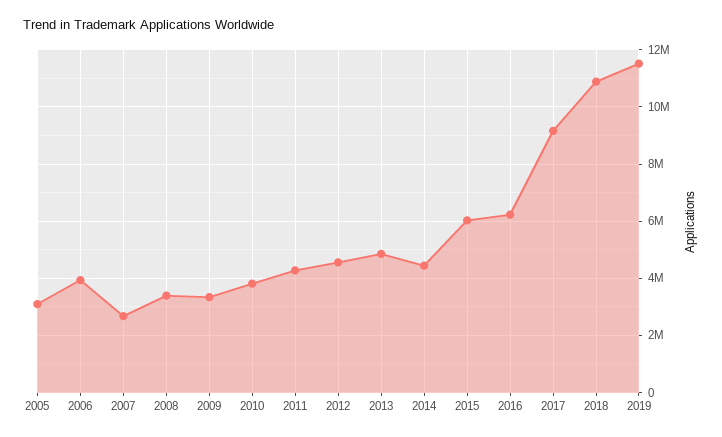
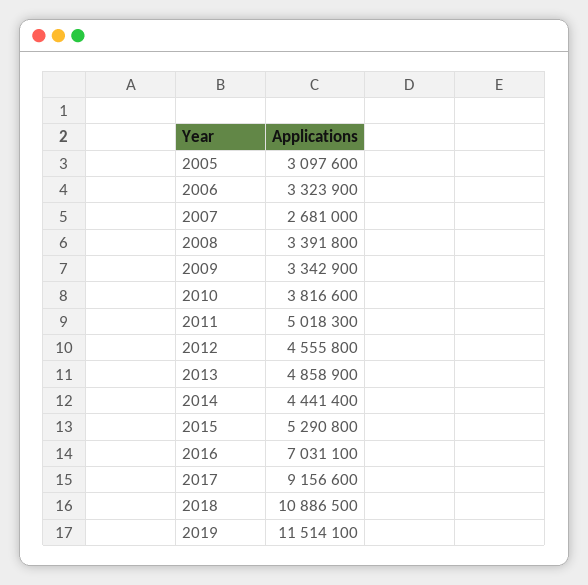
2006: 4000000 -> 3323900
2011: 4250000 -> 5018300
2015: 6000000 -> 5290800
2016: 6250000 -> 7031100

